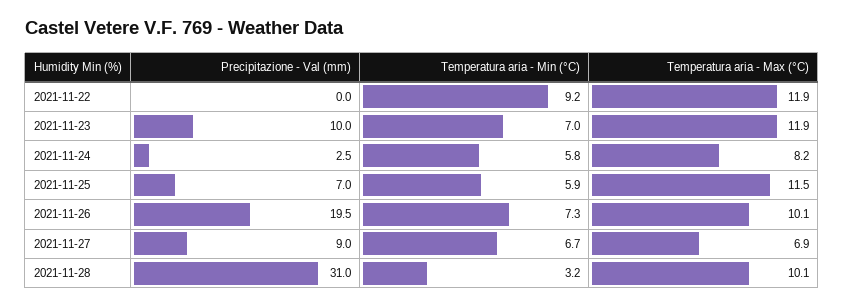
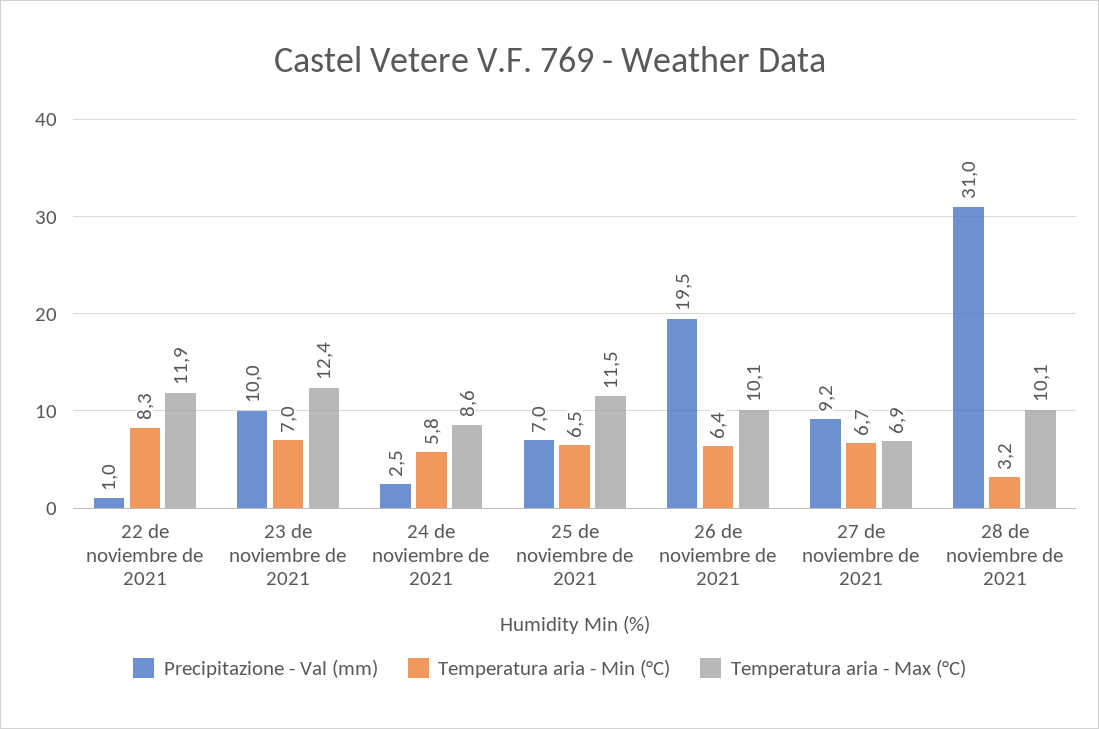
Precipitazione - Val (mm), 2021-11-22: 0 -> 1
Temperatura aria - Min (°C), 2021-11-22: 9.2 -> 8.3
Temperatura aria - Max (°C), 2021-11-23: 11.9 -> 12.4
Temperatura aria - Max (°C), 2021-11-24: 8.2 -> 8.6
Temperatura aria - Min (°C), 2021-11-25: 5.9 -> 6.5
Temperatura aria - Min (°C), 2021-11-26: 7.3 -> 6.4
Precipitazione - Val (mm), 2021-11-27: 9 -> 9.2

